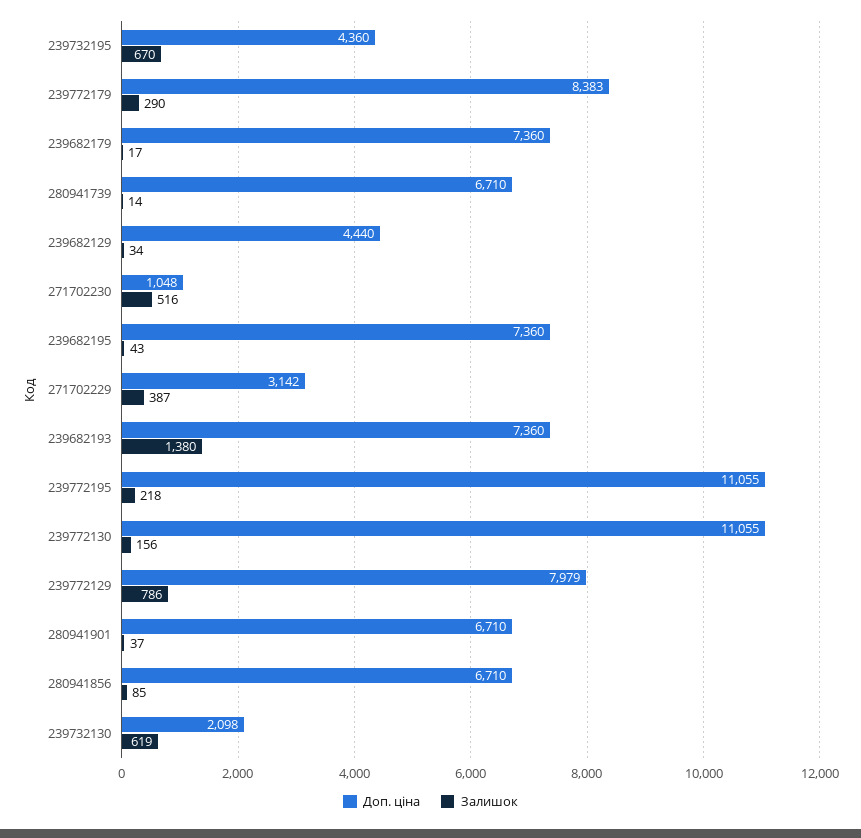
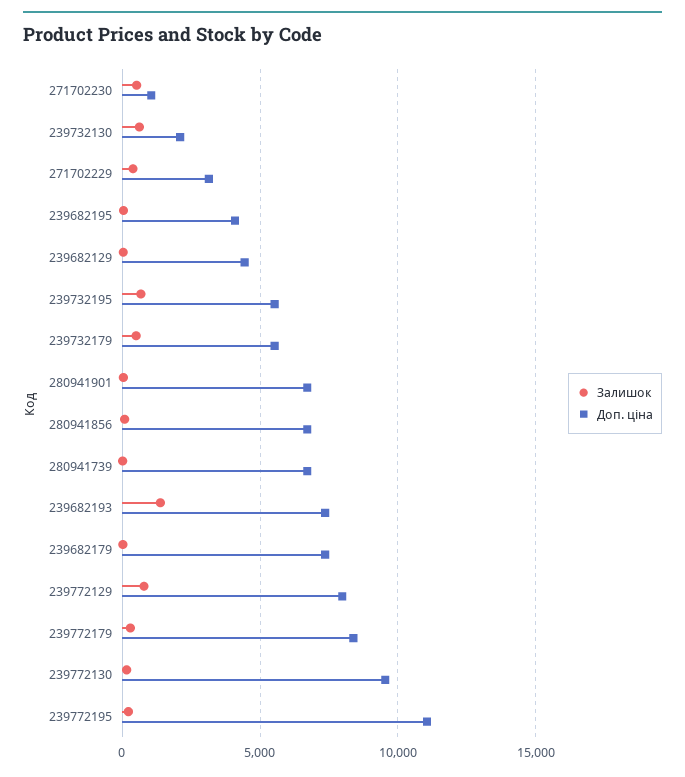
Доп. ціна, 239732195: 4360 -> 5500
Доп. ціна, 239682195: 7360 -> 4000
Доп. ціна, 239772130: 11055 -> 9500
Залишок, 239732179: none -> 500
Доп. ціна, 239732179: none -> 5500

